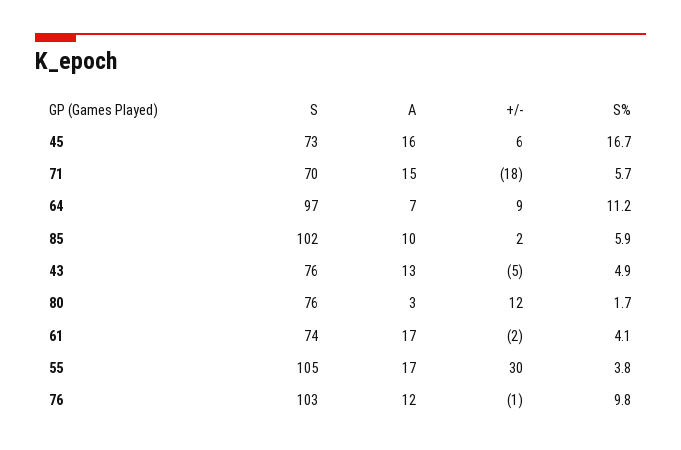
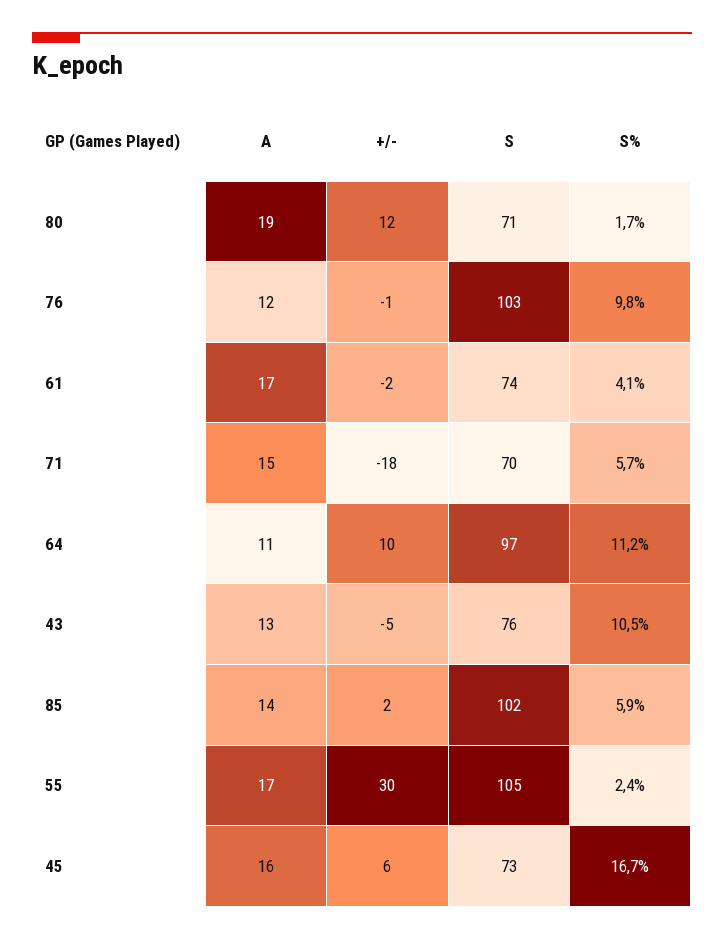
A, 64: 7 -> 11
+/-, 64: 9 -> 10
A, 85: 10 -> 14
S%, 43: 4.9 -> 10.5
S, 80: 76 -> 71
A, 80: 3 -> 19
S%, 55: 3.8 -> 2.4

